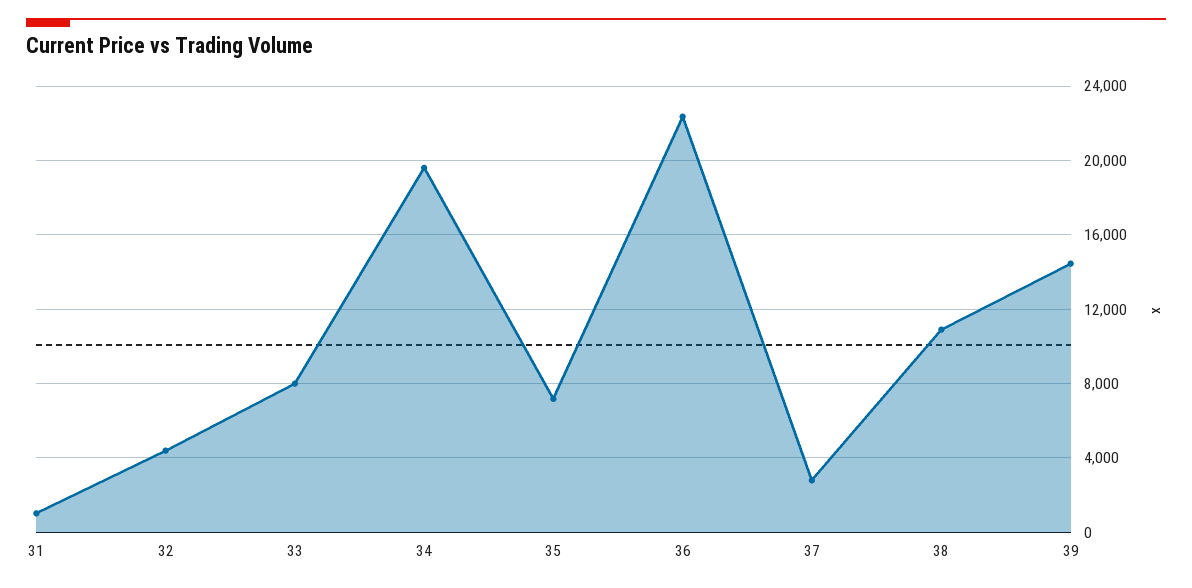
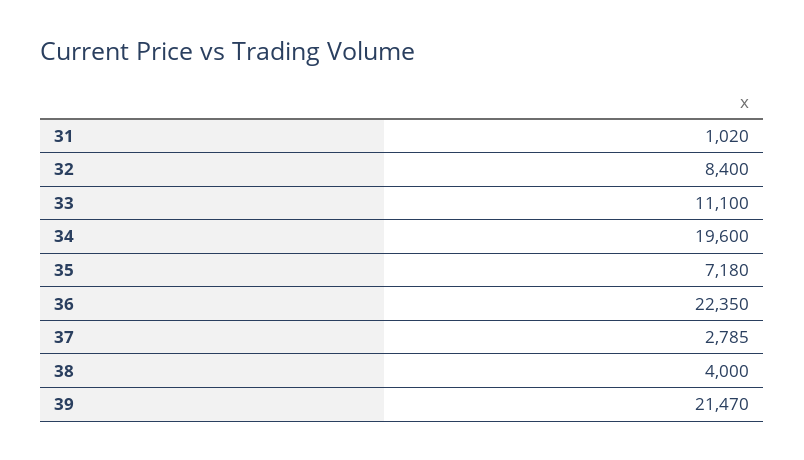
32: 4500 -> 8400
33: 8000 -> 11100
38: 11000 -> 4000
39: 14500 -> 21470

